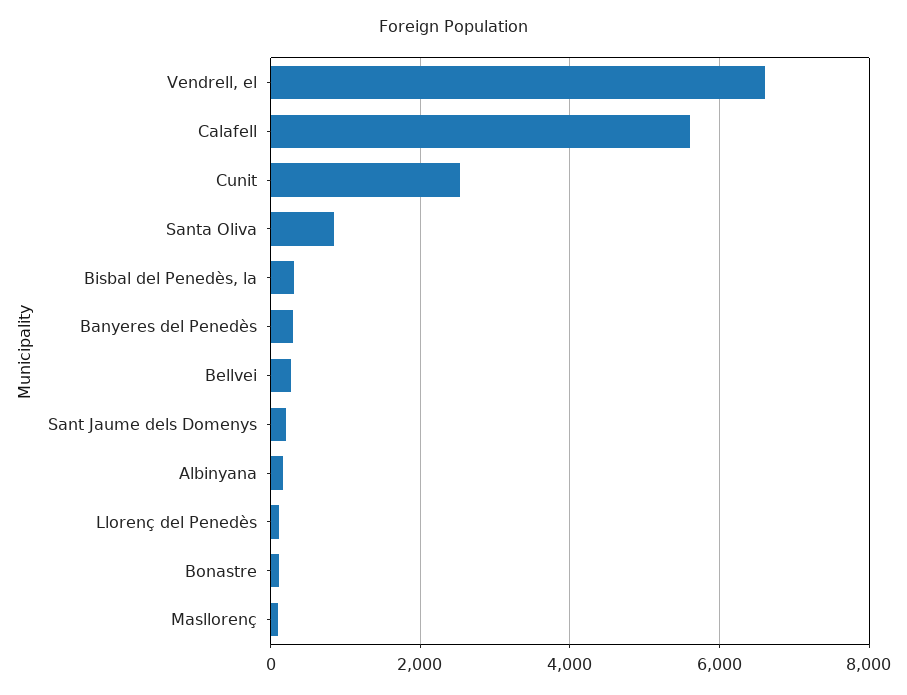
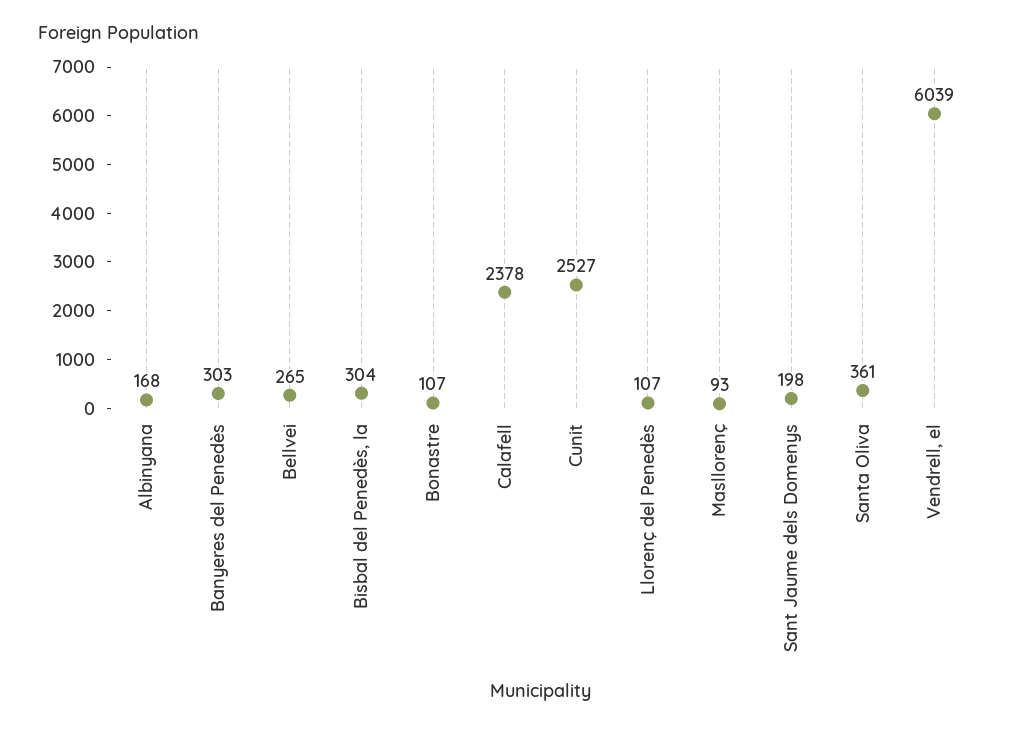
Vendrell, el: 6600 -> 6039
Calafell: 5600 -> 2378
Santa Oliva: 800 -> 361

